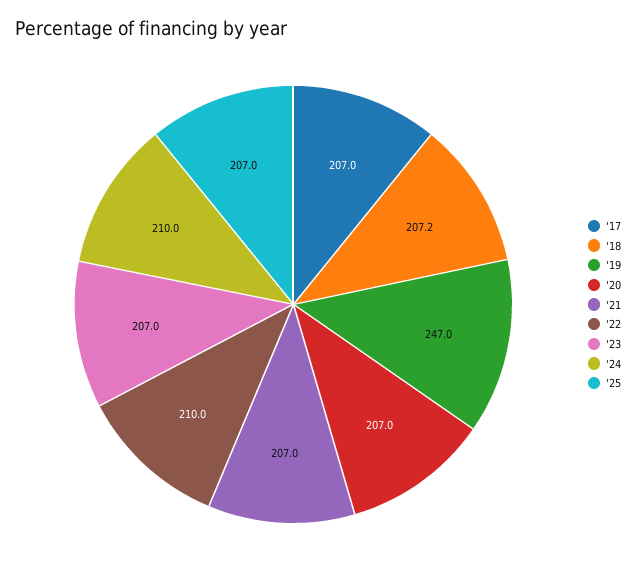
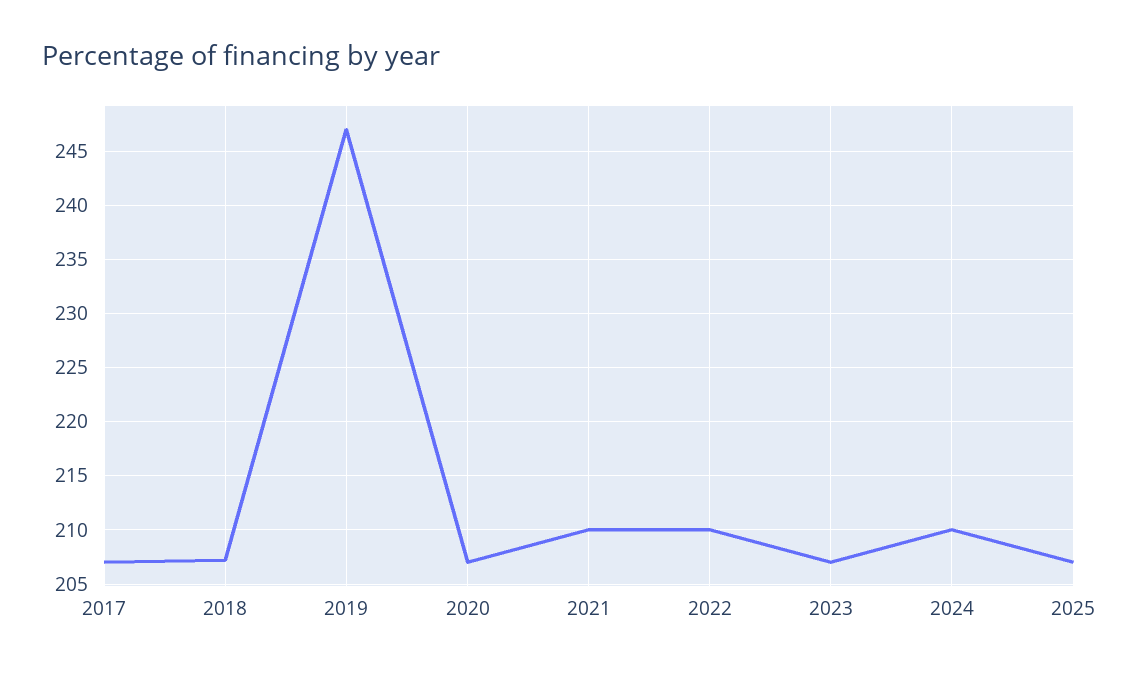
'21: 207 -> 210

